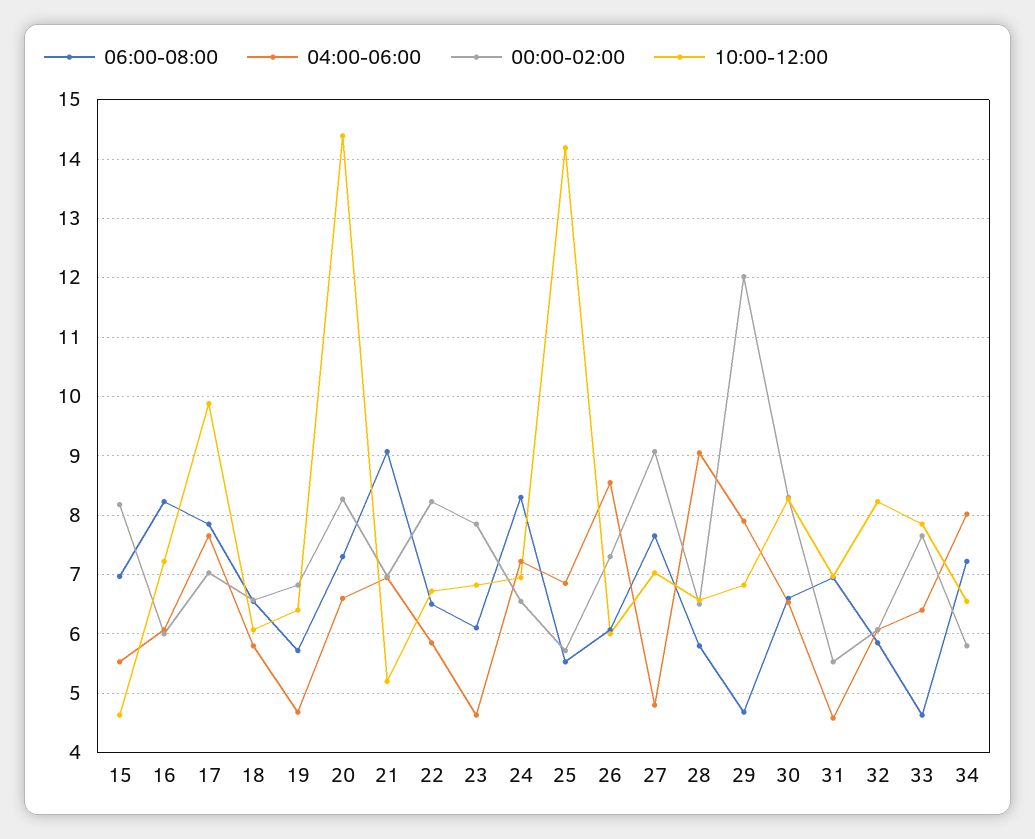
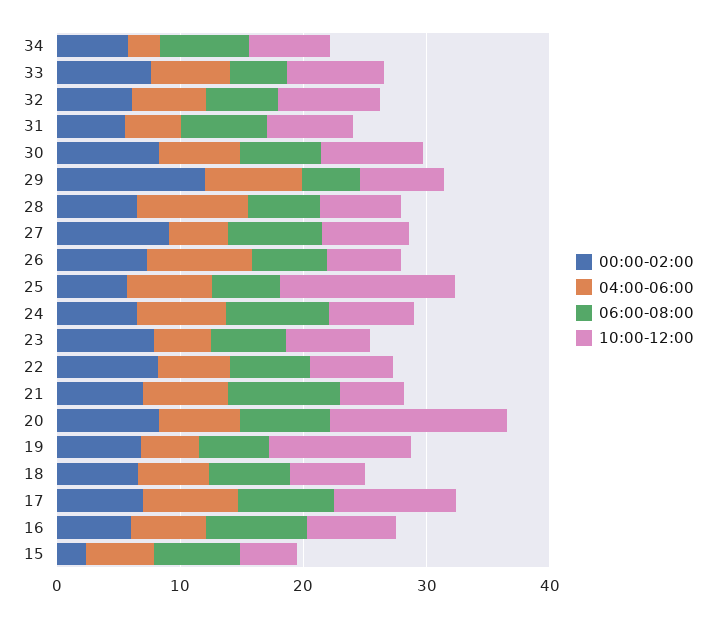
00:00-02:00, 15: 8.2 -> 2
10:00-12:00, 19: 6.4 -> 12
04:00-06:00, 34: 8 -> 2

